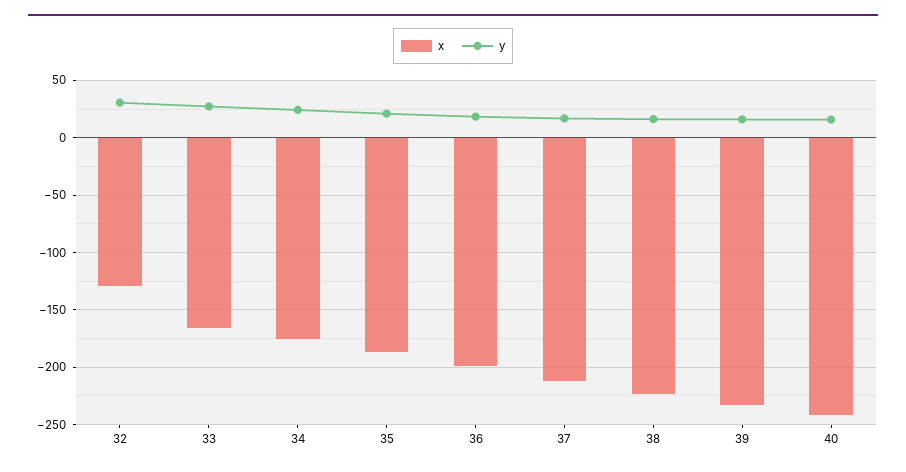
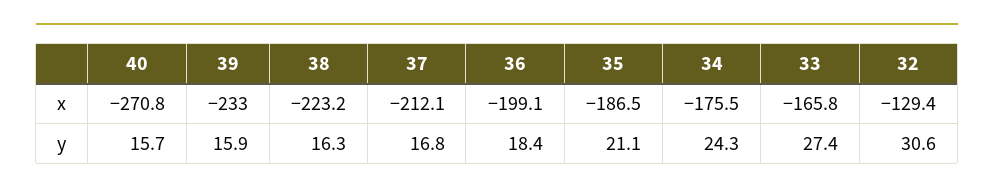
x, 40: -240 -> -270.8

